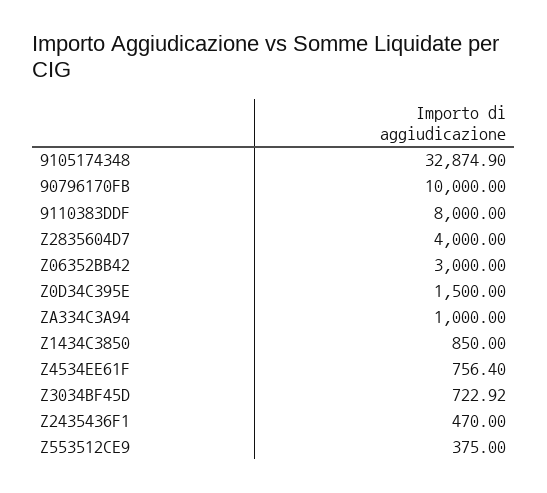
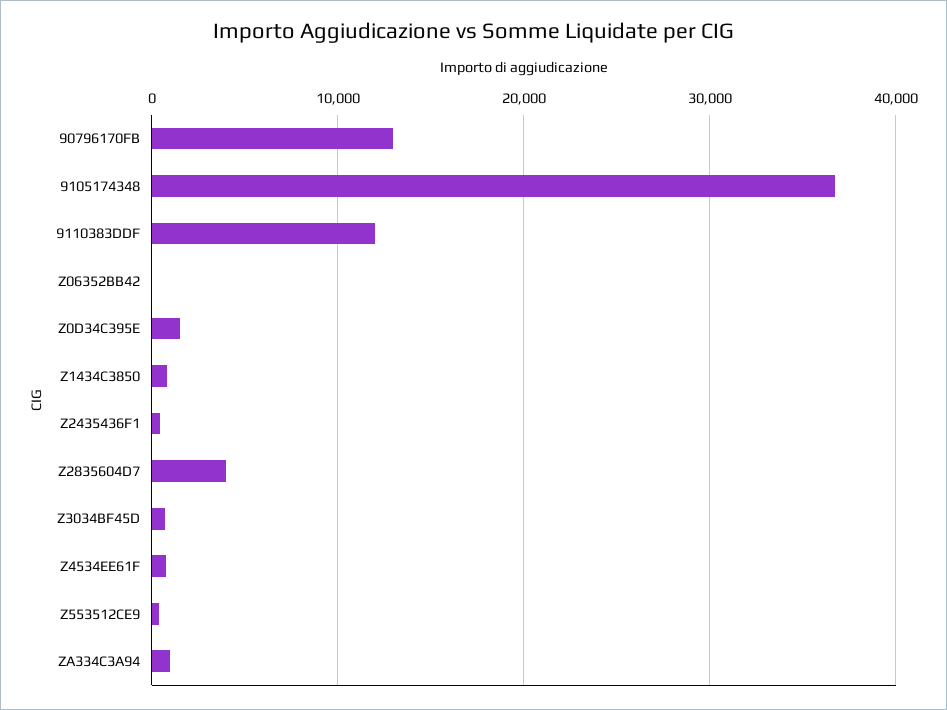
9105174348: 32874.9 -> 37000
90796170FB: 10000 -> 13000
9110383DDF: 8000 -> 12000
Z06352BB42: 3000 -> 0

